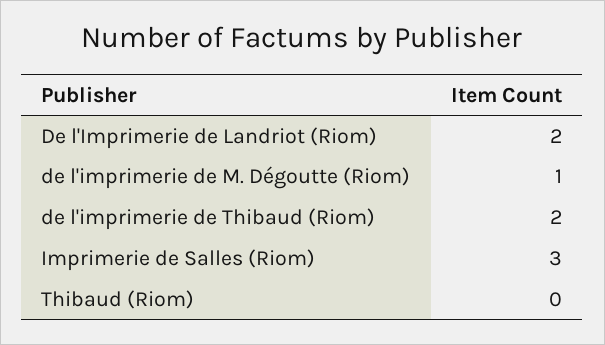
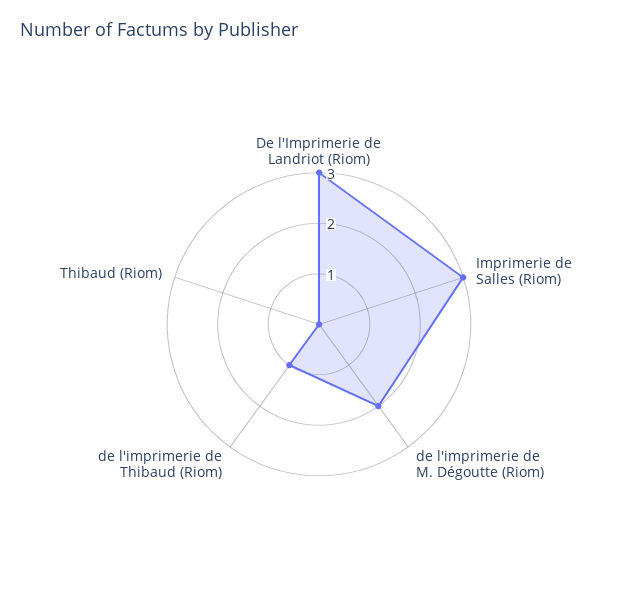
De l'Imprimerie de Landriot (Riom): 2 -> 3
de l'imprimerie de M. Dégoutte (Riom): 1 -> 2
de l'imprimerie de Thibaud (Riom): 2 -> 1

